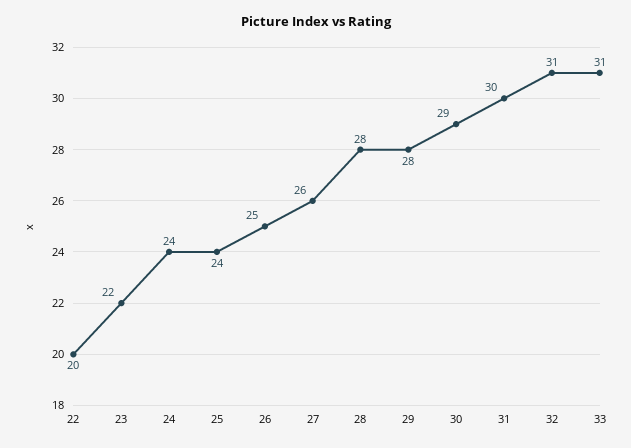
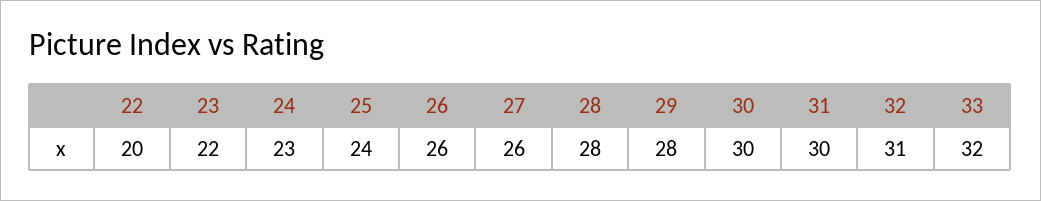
24: 24 -> 23
26: 25 -> 26
30: 29 -> 30
33: 31 -> 32

